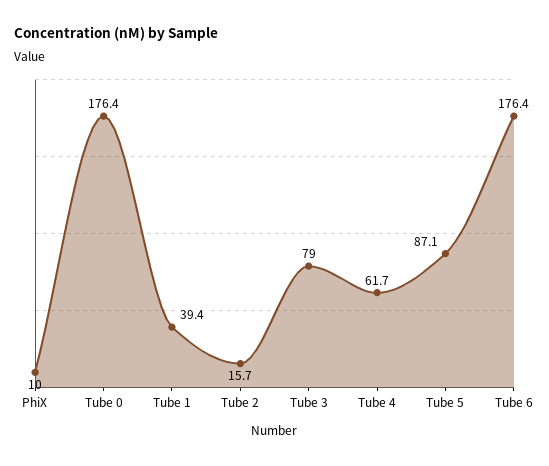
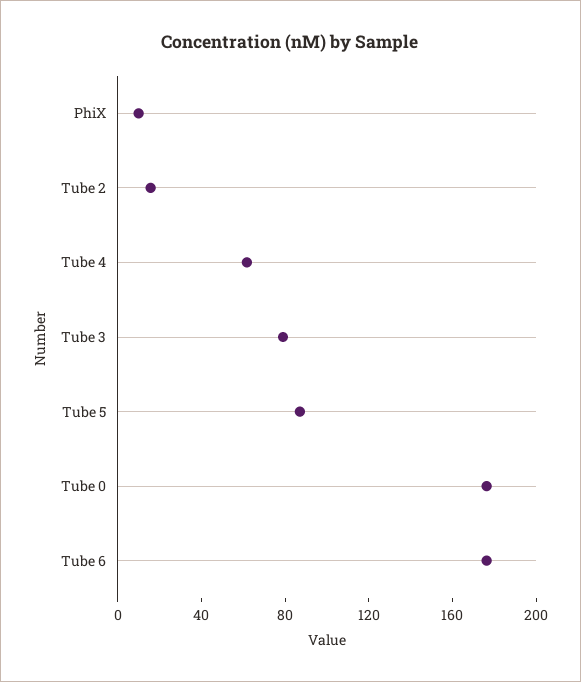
Tube 1: 39.4 -> none

